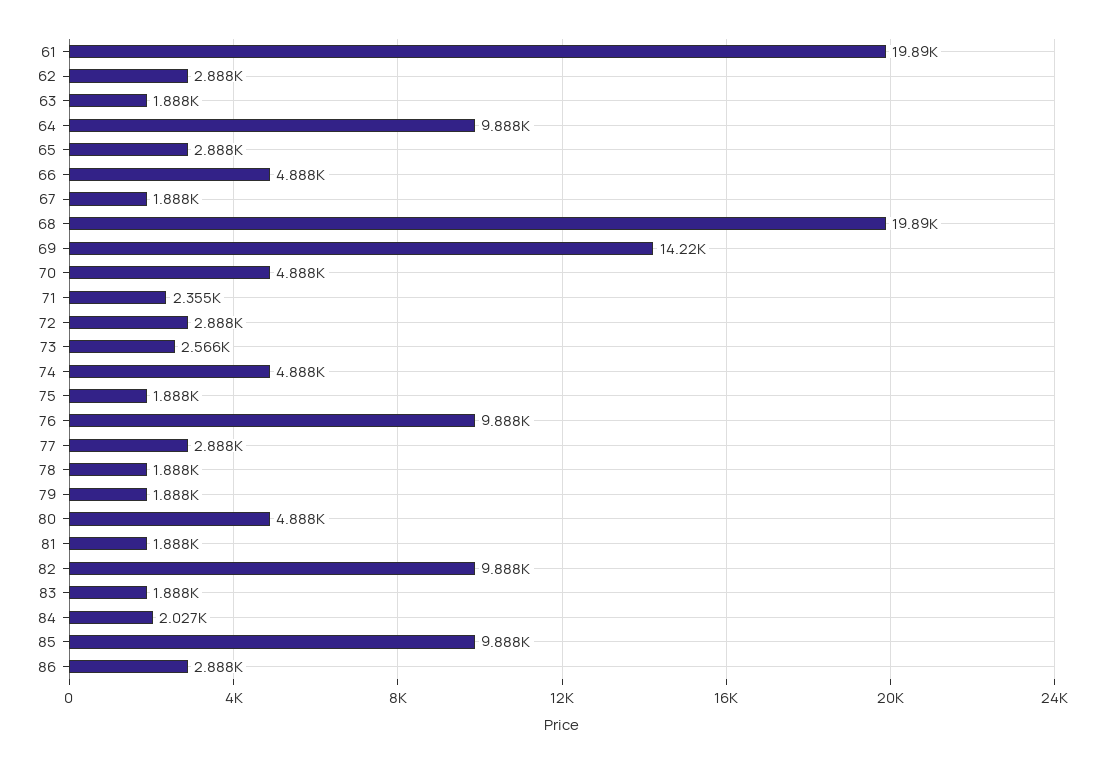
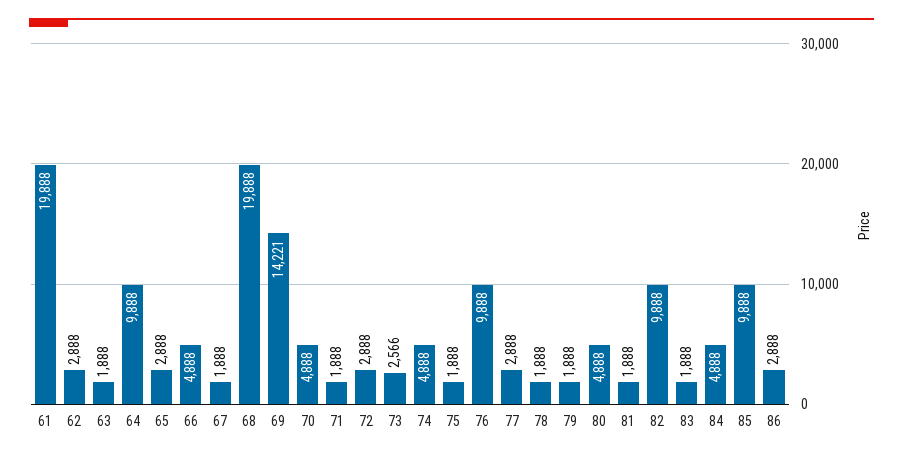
71: 2355 -> 1888
84: 2027 -> 4888

